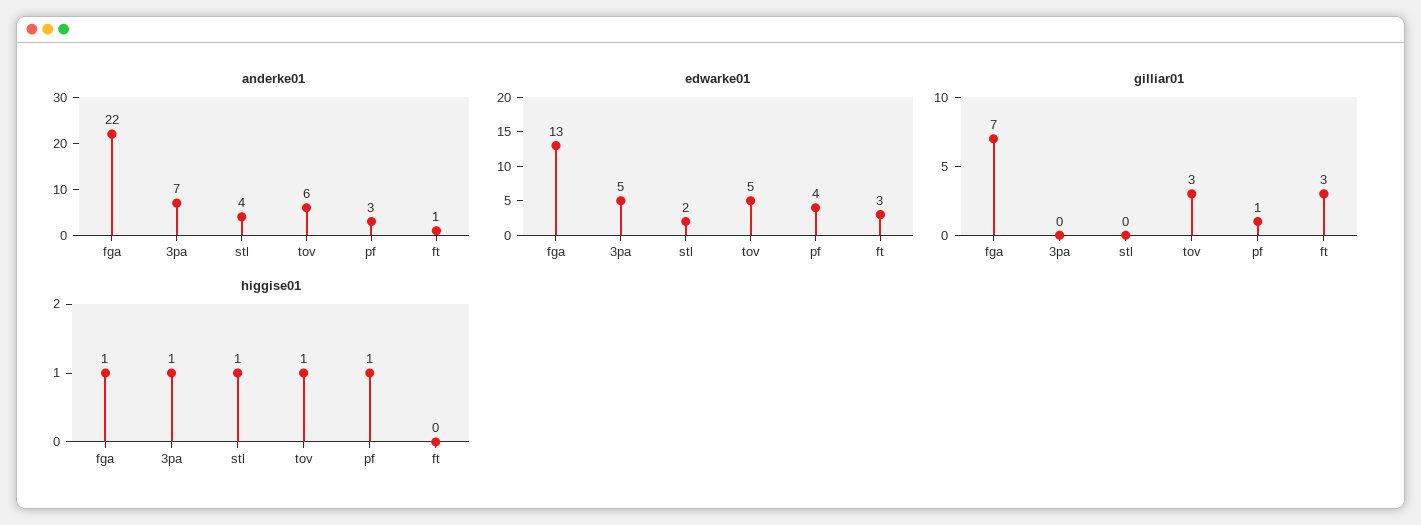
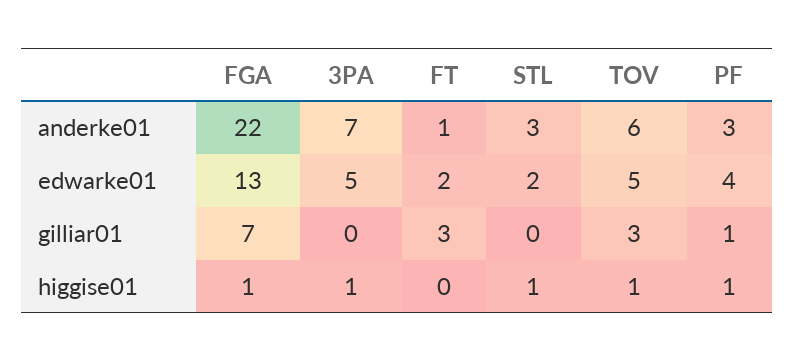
anderke01, stl: 4 -> 3
edwarke01, ft: 3 -> 2

